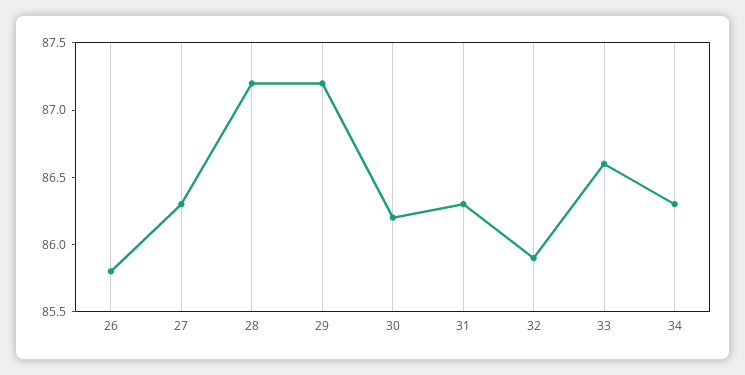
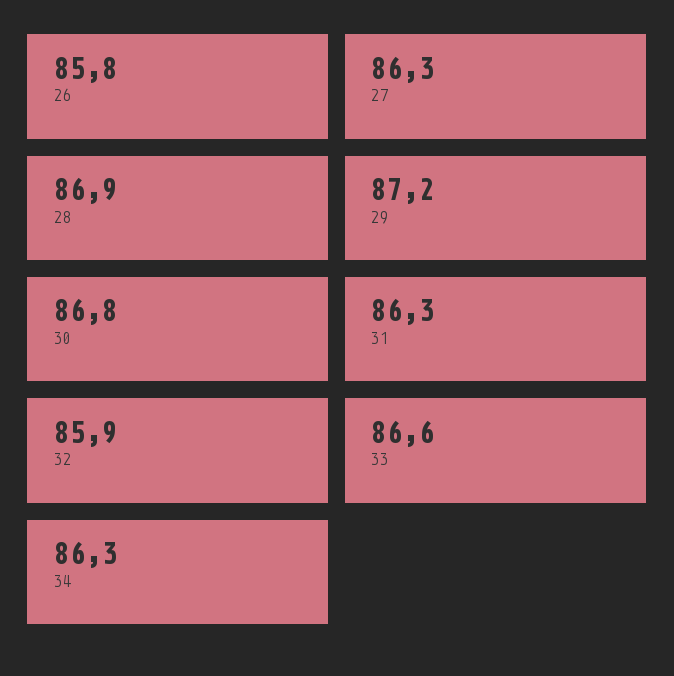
28: 87.2 -> 86.9
30: 86.2 -> 86.8

